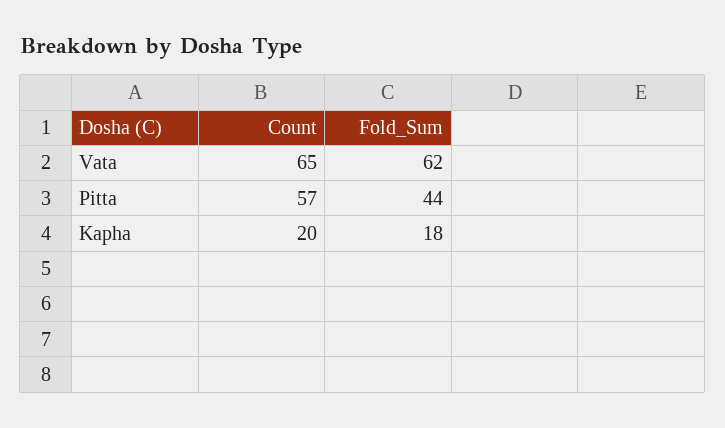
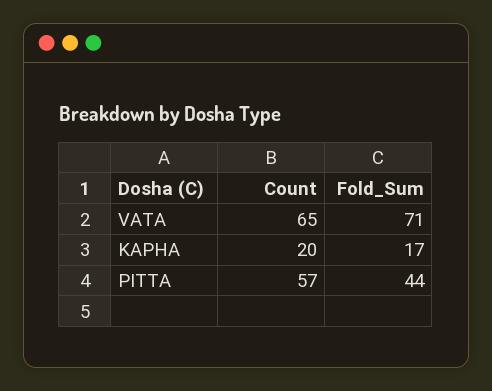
Fold_Sum, Vata: 62 -> 71
Fold_Sum, Kapha: 18 -> 17

